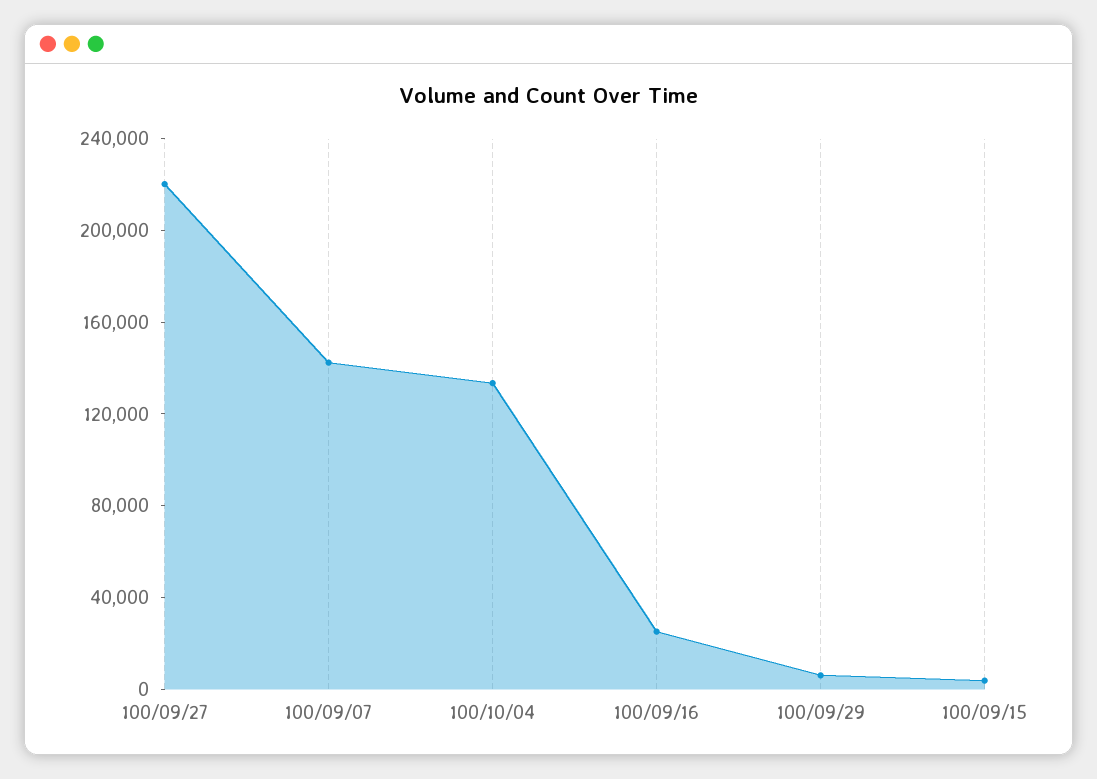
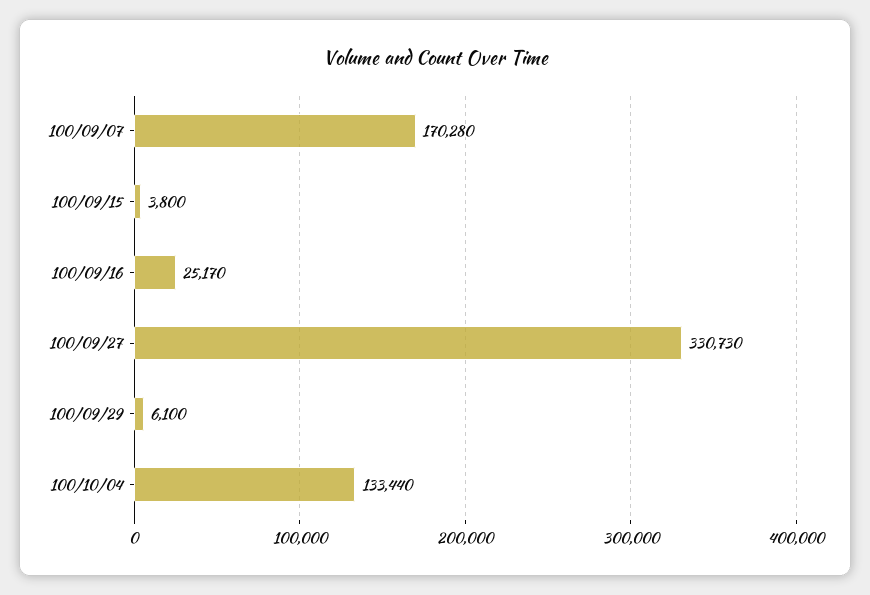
100/09/27: 220000 -> 330730
100/09/07: 140000 -> 170280

